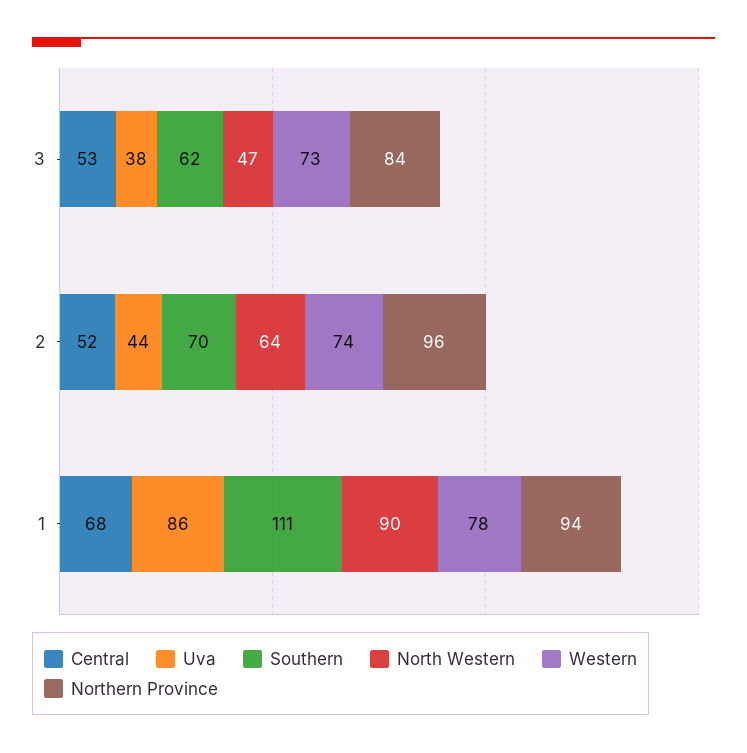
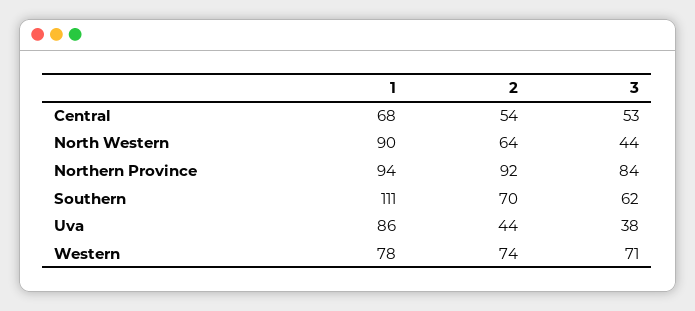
North Western, 3: 47 -> 44
Western, 3: 73 -> 71
Central, 2: 52 -> 54
Northern Province, 2: 96 -> 92

